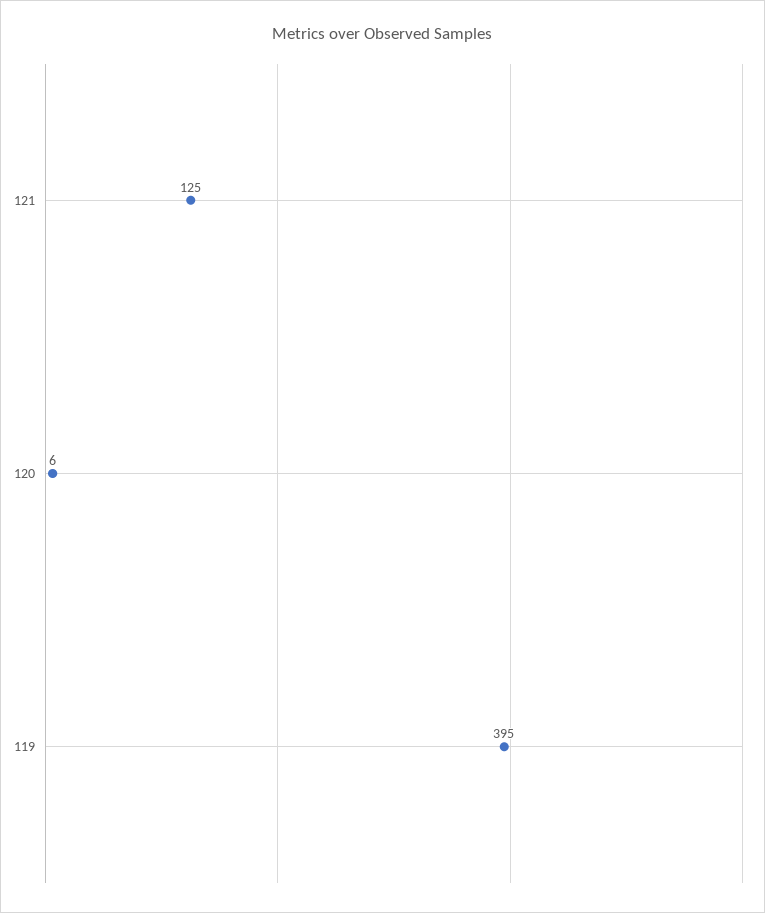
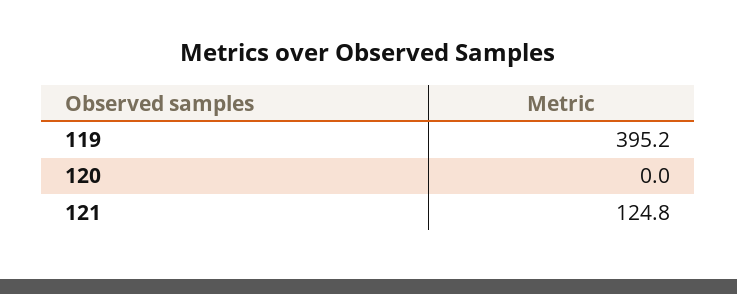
120: 6 -> 0

